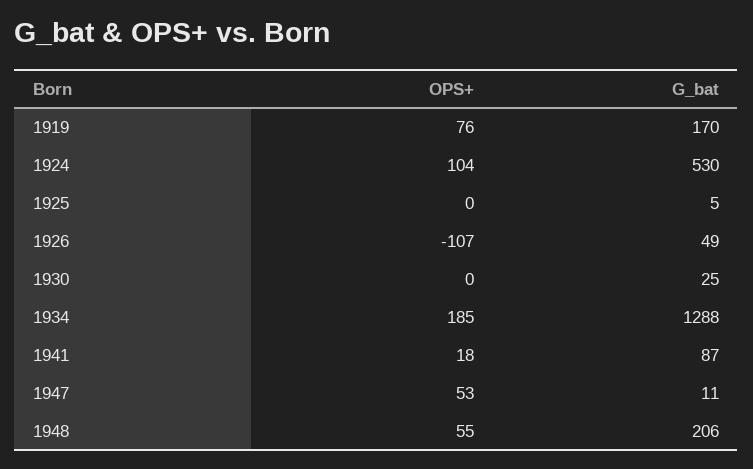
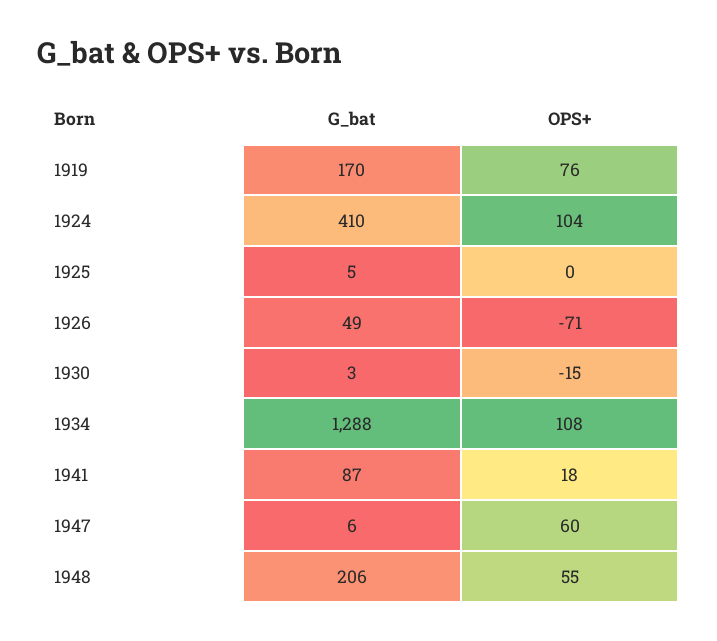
G_bat, 1924: 530 -> 410
OPS+, 1926: -107 -> -71
OPS+, 1930: 0 -> -15
G_bat, 1930: 25 -> 3
OPS+, 1934: 185 -> 108
OPS+, 1947: 53 -> 60
G_bat, 1947: 11 -> 6

